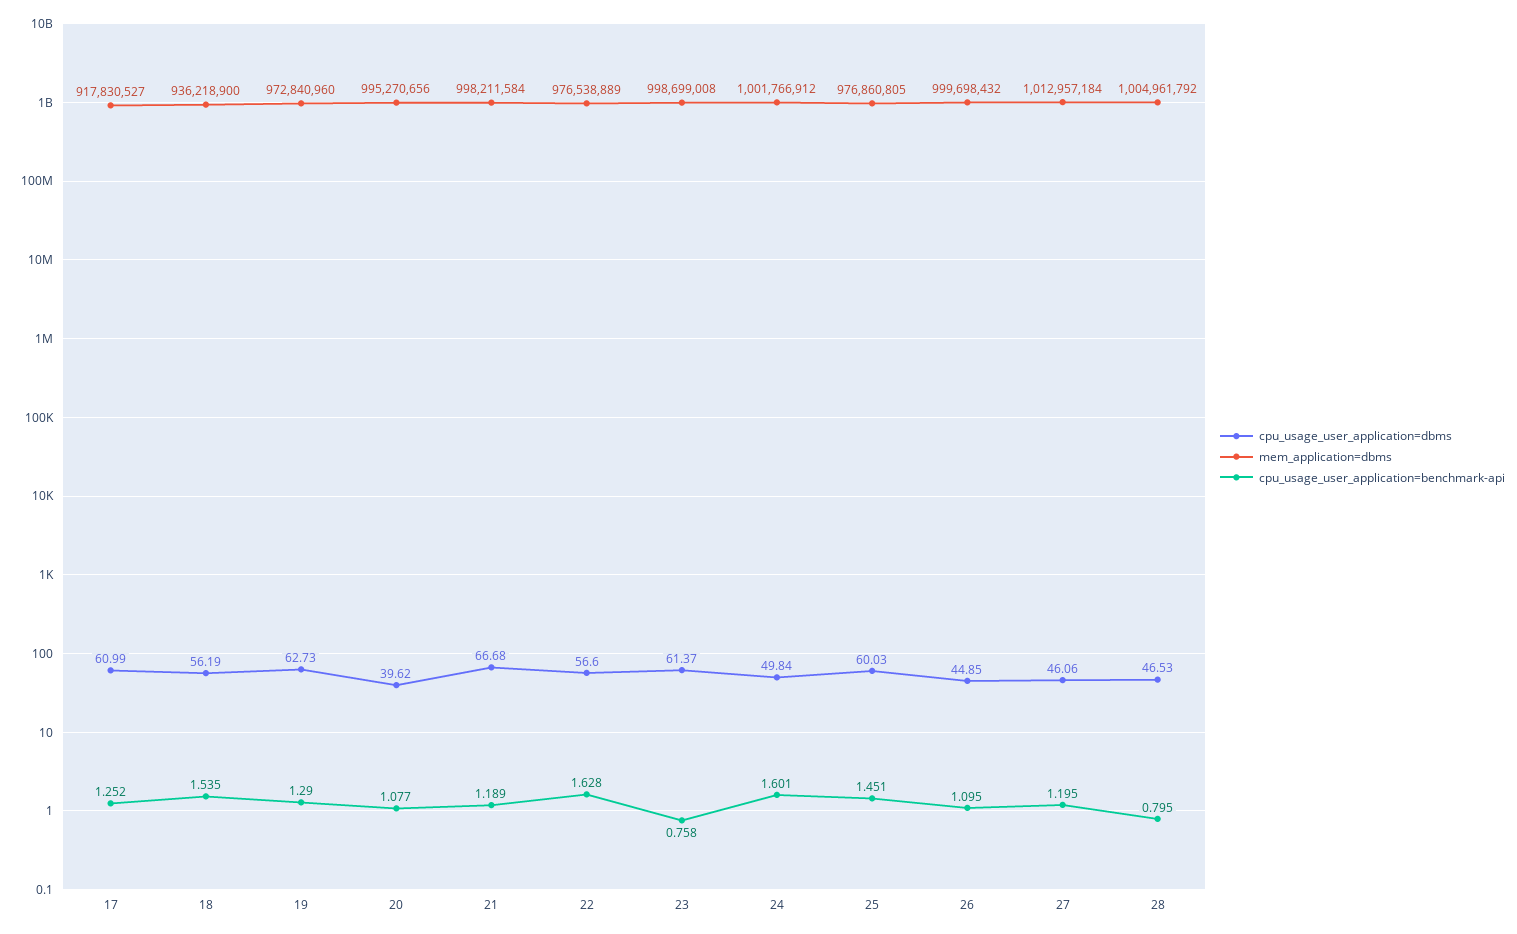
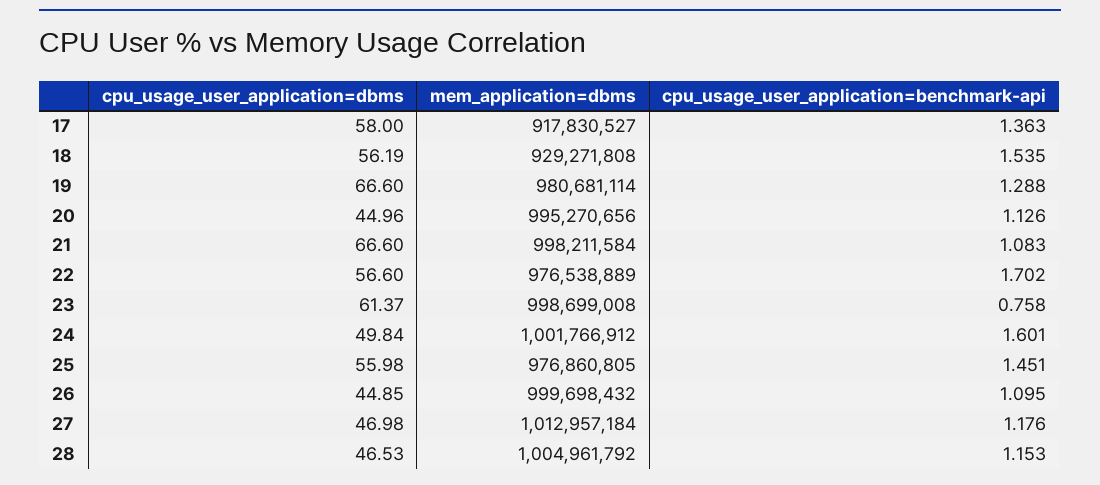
cpu_usage_user_application=dbms, 17: 60.99 -> 58
cpu_usage_user_application=benchmark-api, 17: 1.252 -> 1.363
mem_application=dbms, 18: 936218900 -> 929271808
cpu_usage_user_application=dbms, 19: 62.73 -> 66.6
mem_application=dbms, 19: 972840960 -> 980681114
cpu_usage_user_application=benchmark-api, 19: 1.29 -> 1.288
cpu_usage_user_application=dbms, 20: 39.62 -> 44.96
cpu_usage_user_application=benchmark-api, 20: 1.077 -> 1.126
cpu_usage_user_application=dbms, 21: 66.68 -> 66.6
cpu_usage_user_application=benchmark-api, 21: 1.189 -> 1.083
cpu_usage_user_application=benchmark-api, 22: 1.628 -> 1.702
cpu_usage_user_application=dbms, 25: 60.03 -> 55.98
cpu_usage_user_application=dbms, 27: 46.06 -> 46.98
cpu_usage_user_application=benchmark-api, 27: 1.195 -> 1.176
cpu_usage_user_application=benchmark-api, 28: 0.795 -> 1.153

